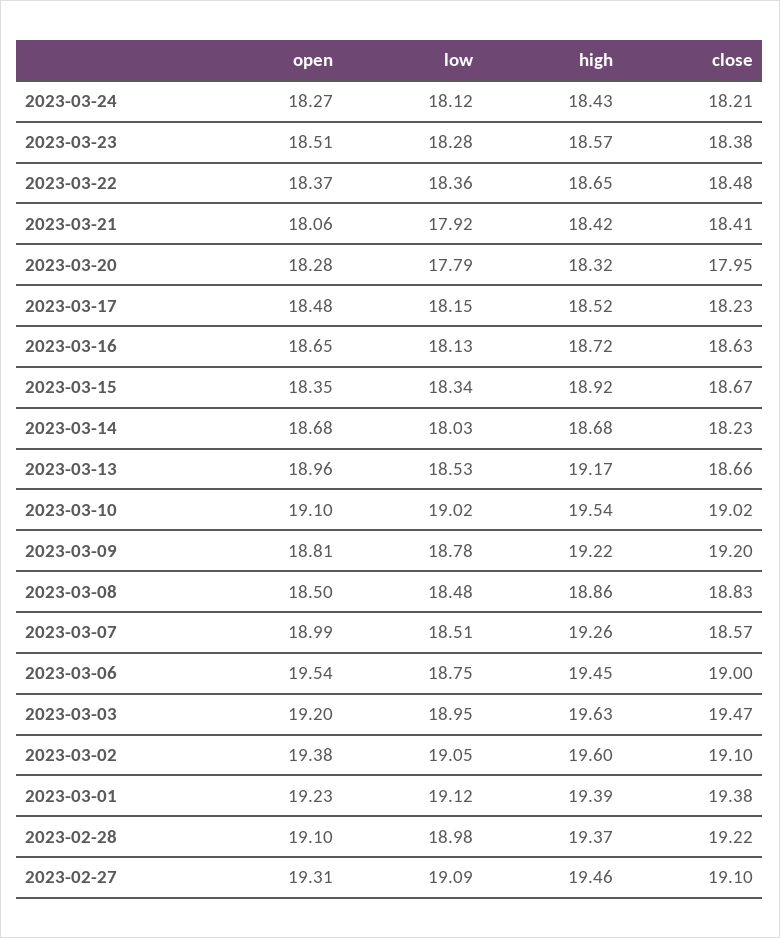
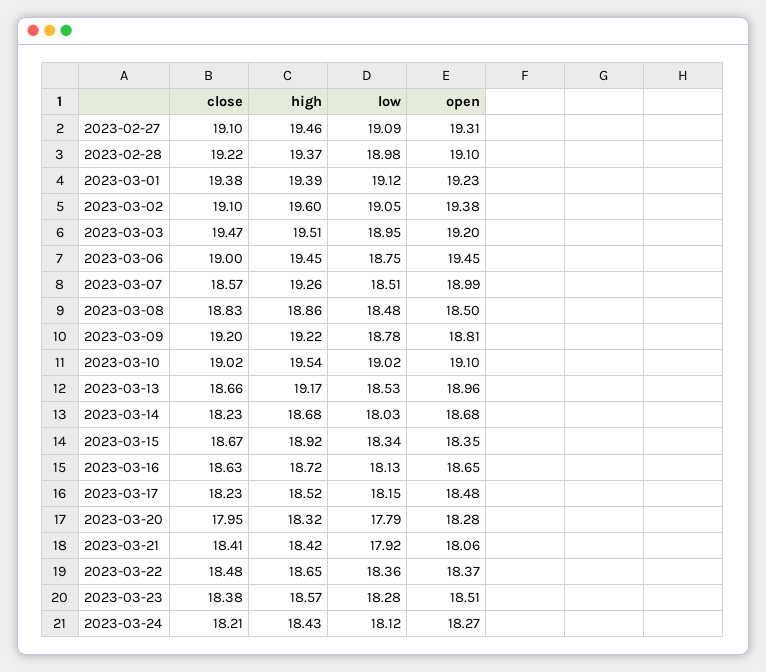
open, 2023-03-06: 19.54 -> 19.45
high, 2023-03-03: 19.63 -> 19.51

